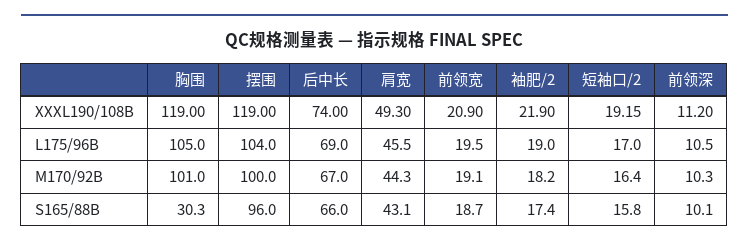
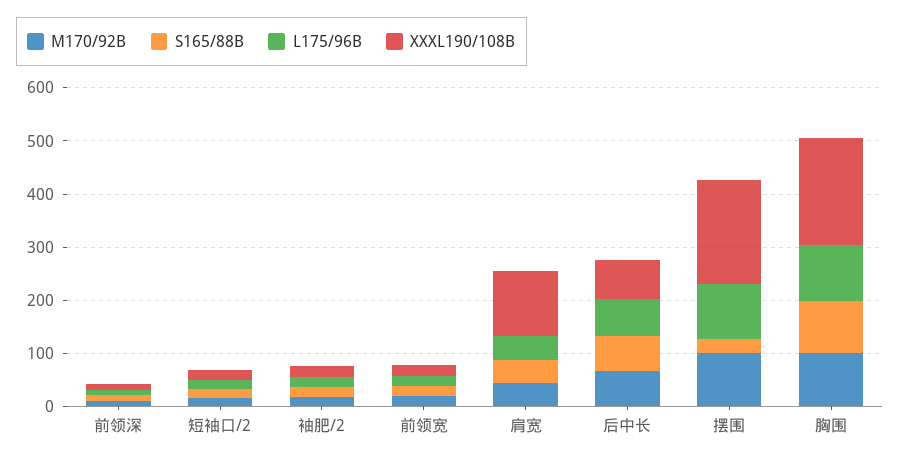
XXXL190/108B, 胸围: 119 -> 200
XXXL190/108B, 摆围: 119 -> 200
XXXL190/108B, 肩宽: 49.3 -> 120
S165/88B, 胸围: 30.3 -> 100
S165/88B, 摆围: 96 -> 20

